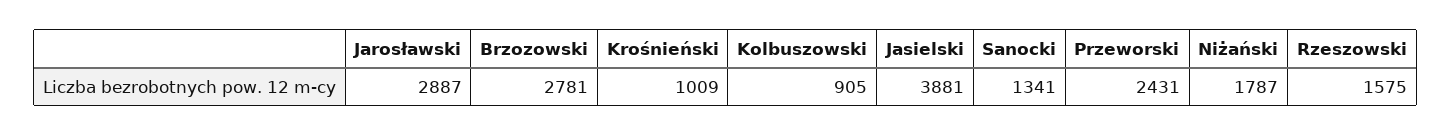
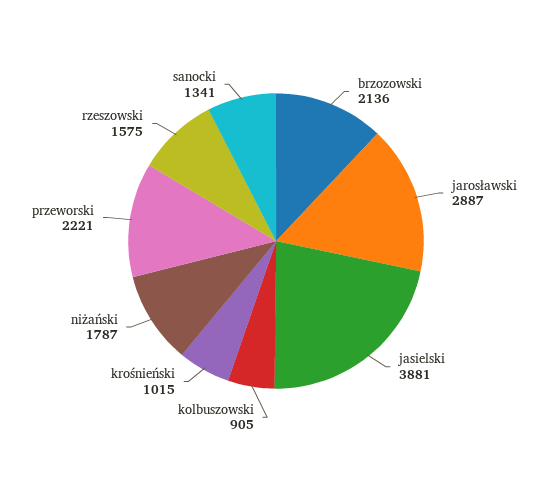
Brzozowski: 2781 -> 2136
Krośnieński: 1009 -> 1015
Przeworski: 2431 -> 2221

